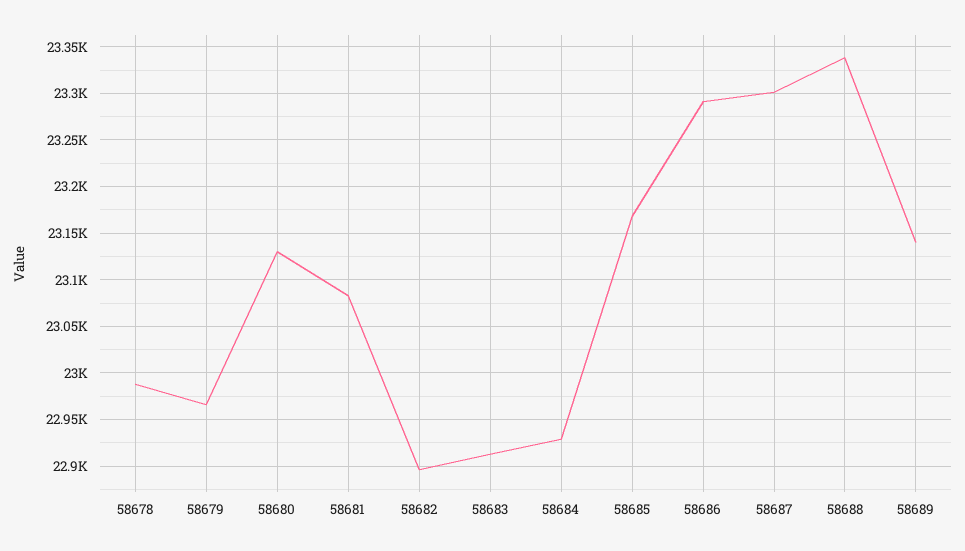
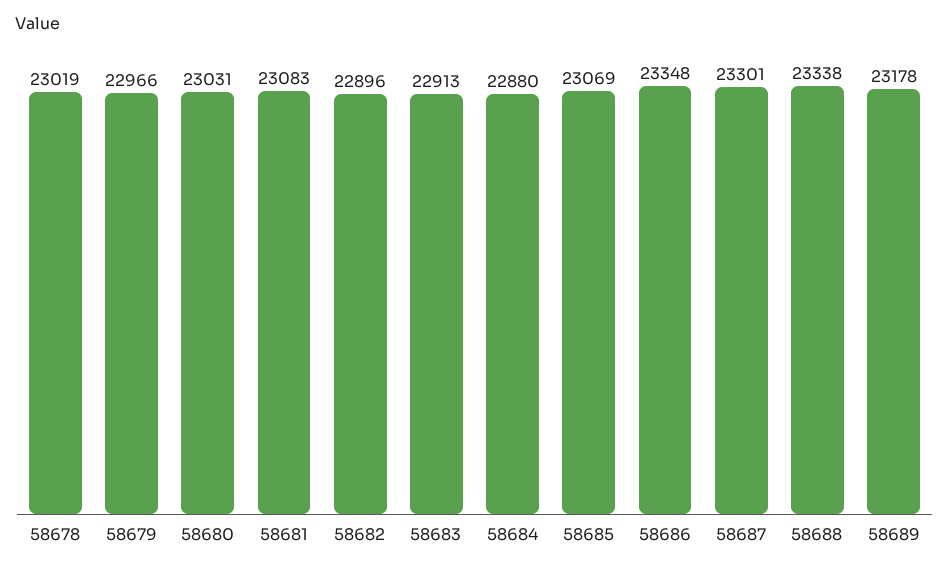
58678: 22990 -> 23019
58680: 23130 -> 23031
58684: 22930 -> 22880
58685: 23170 -> 23069
58686: 23290 -> 23348
58689: 23140 -> 23178

